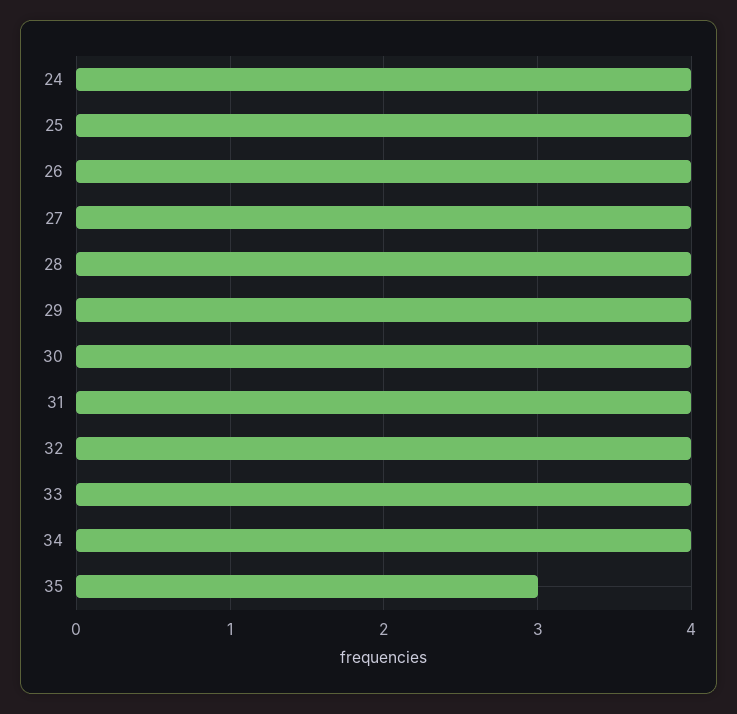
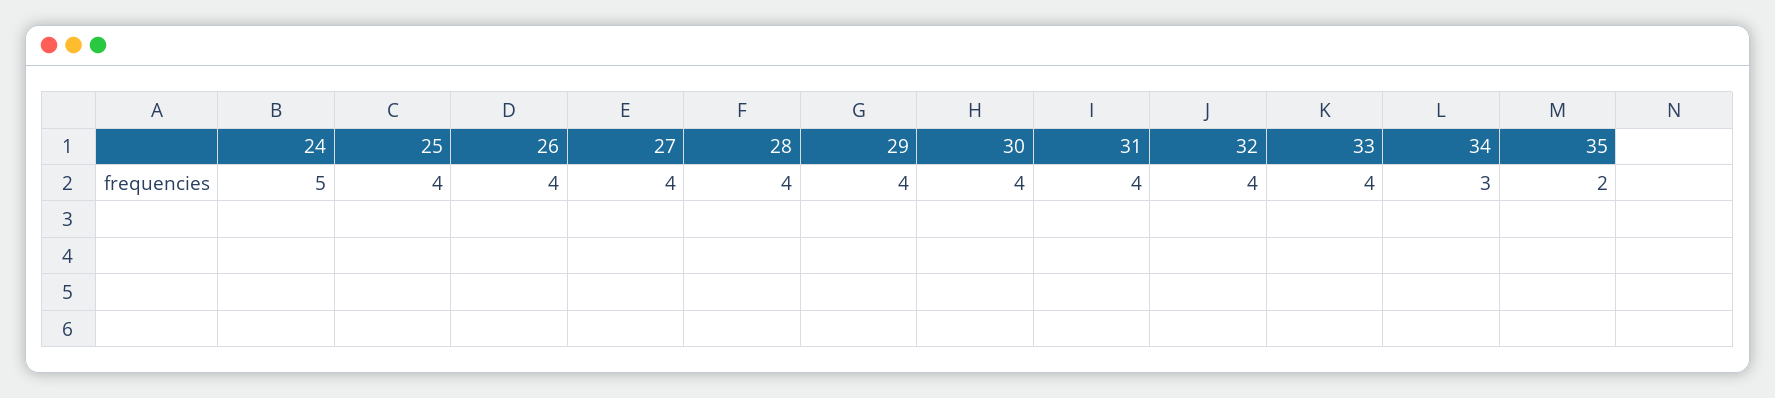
24: 4 -> 5
34: 4 -> 3
35: 3 -> 2

